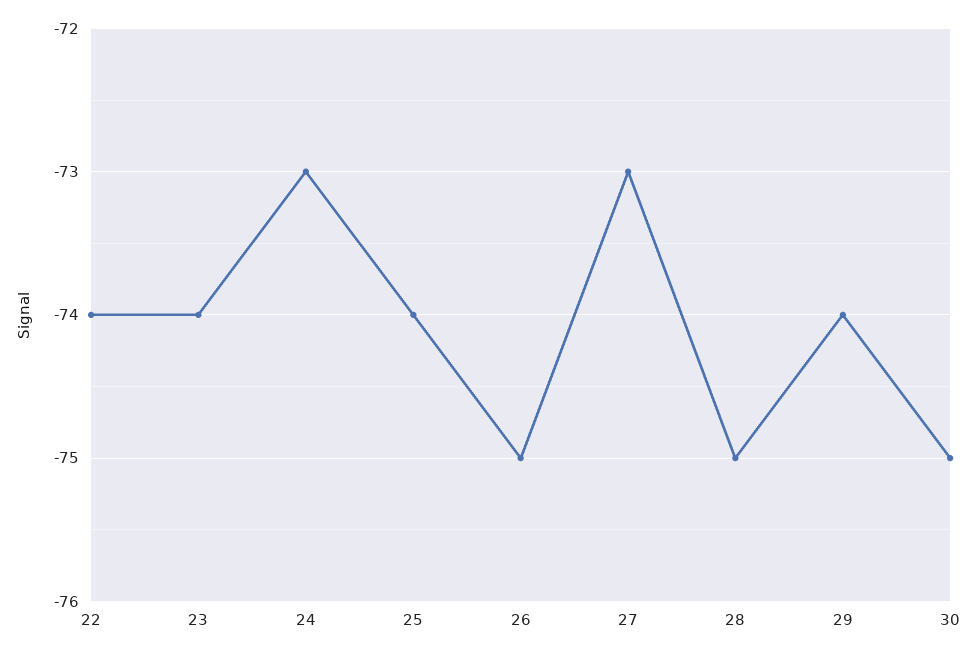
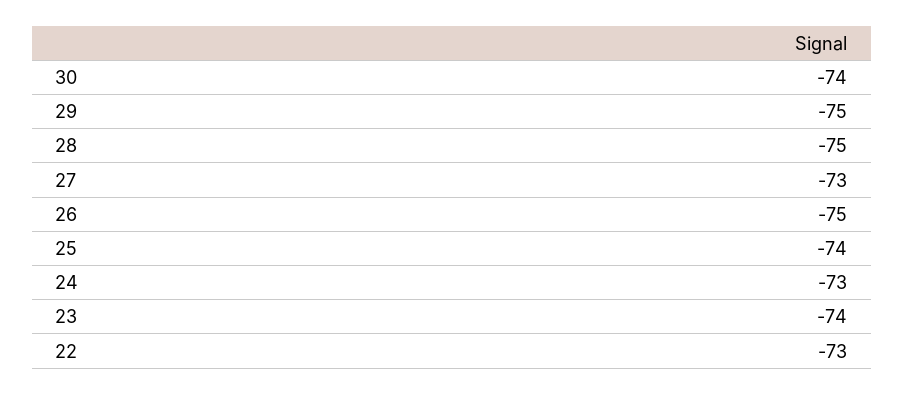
22: -74 -> -73
29: -74 -> -75
30: -75 -> -74

